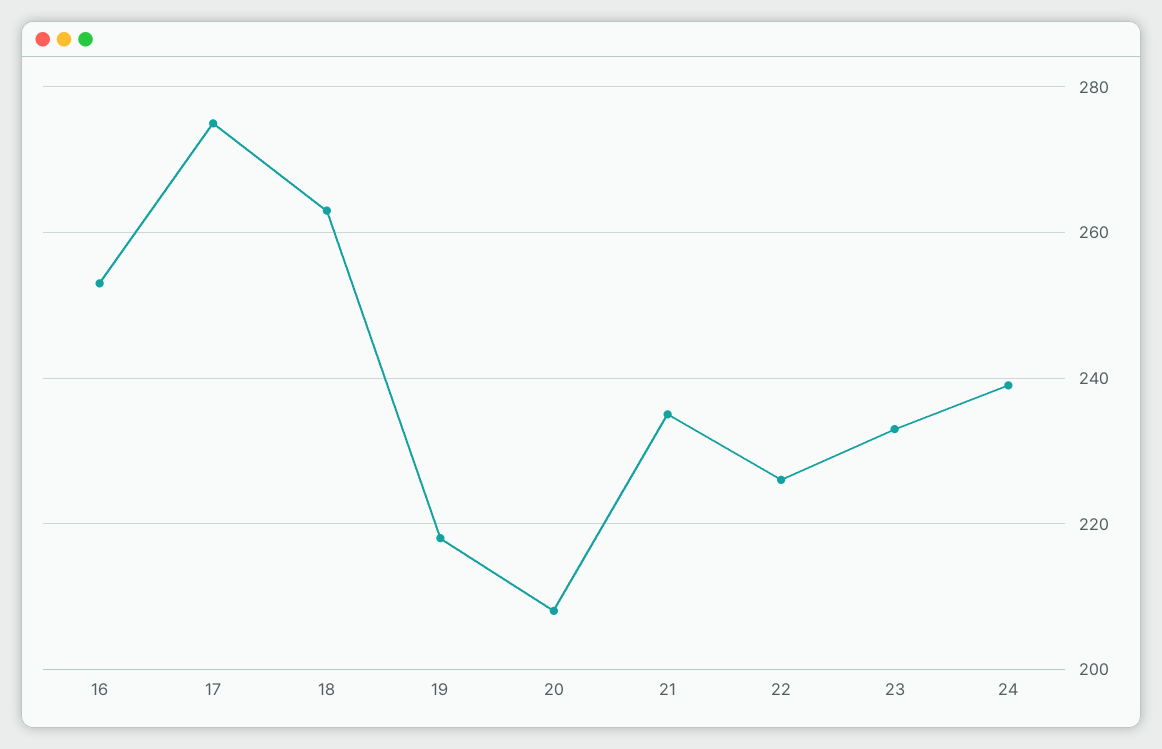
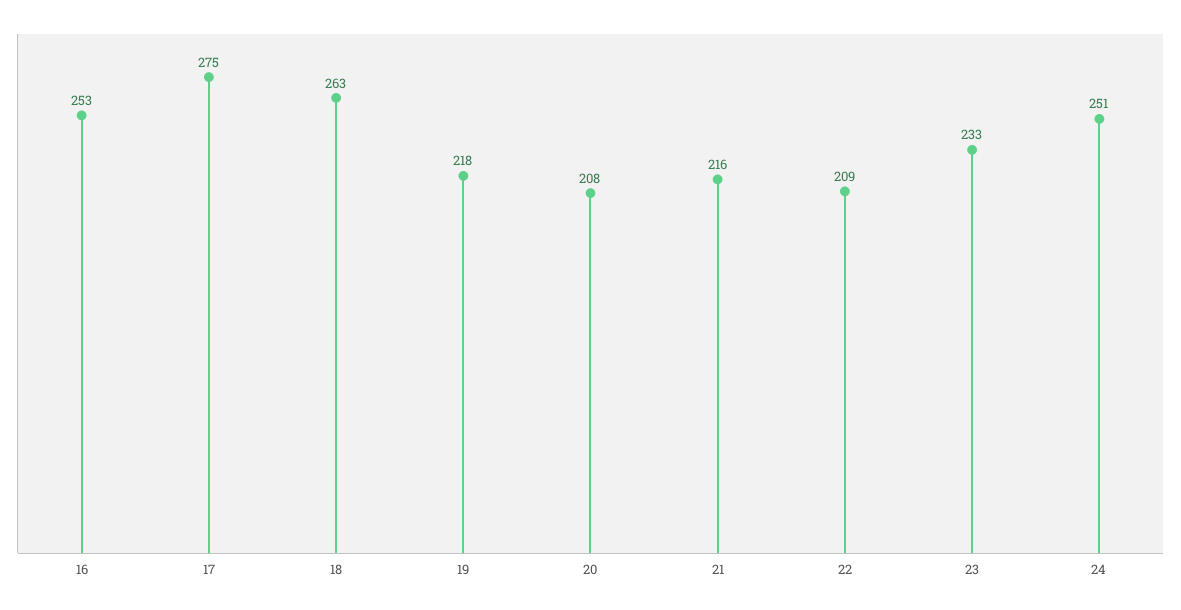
21: 235 -> 216
22: 225 -> 209
24: 240 -> 251

